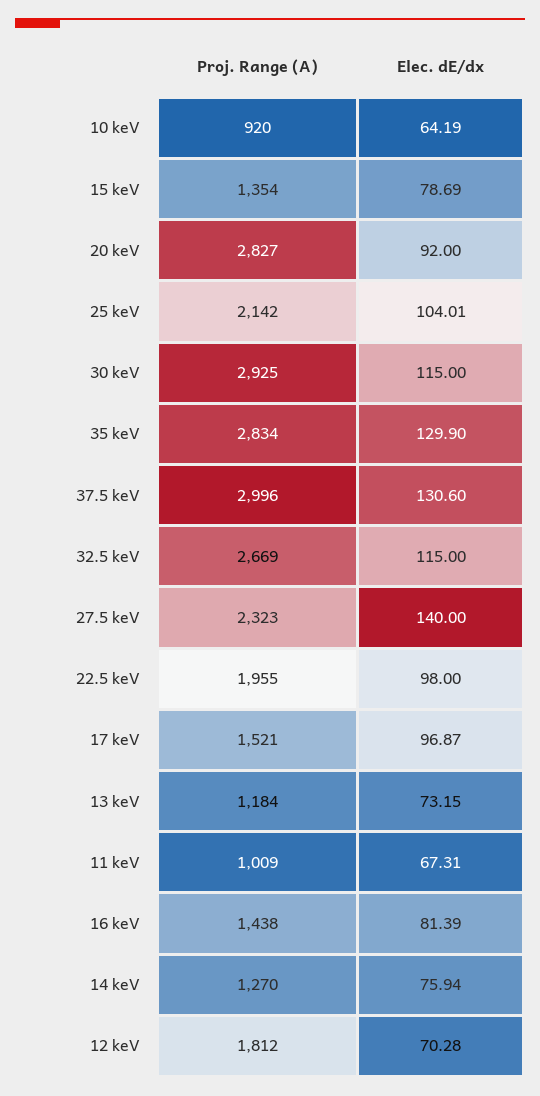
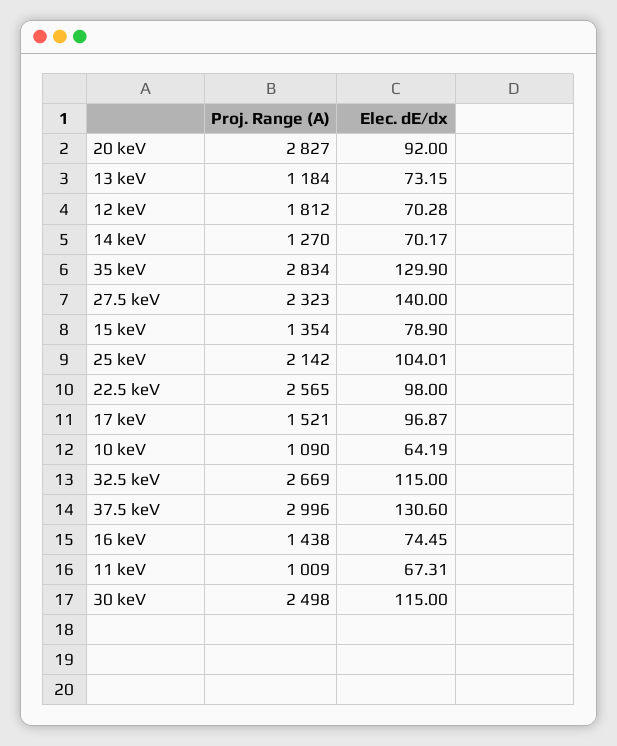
Proj. Range (A), 10 keV: 920 -> 1090
Elec. dE/dx, 15 keV: 78.69 -> 78.9
Proj. Range (A), 30 keV: 2925 -> 2498
Proj. Range (A), 22.5 keV: 1955 -> 2565
Elec. dE/dx, 16 keV: 81.39 -> 74.45
Elec. dE/dx, 14 keV: 75.94 -> 70.17

